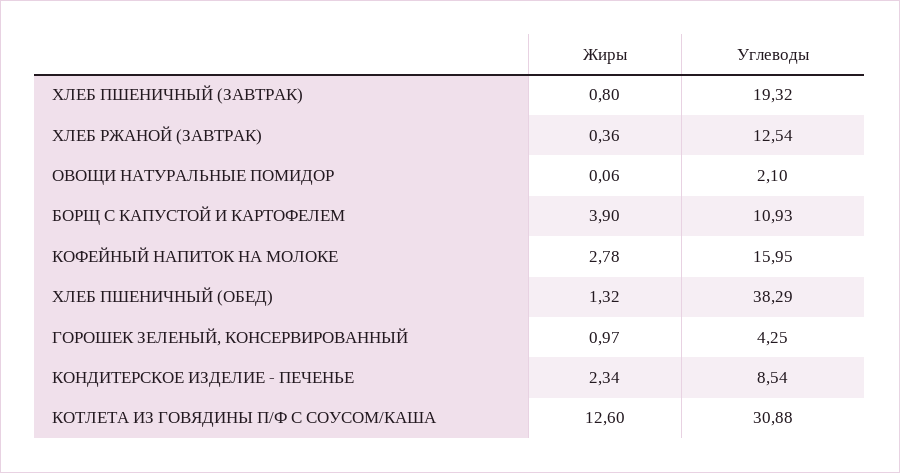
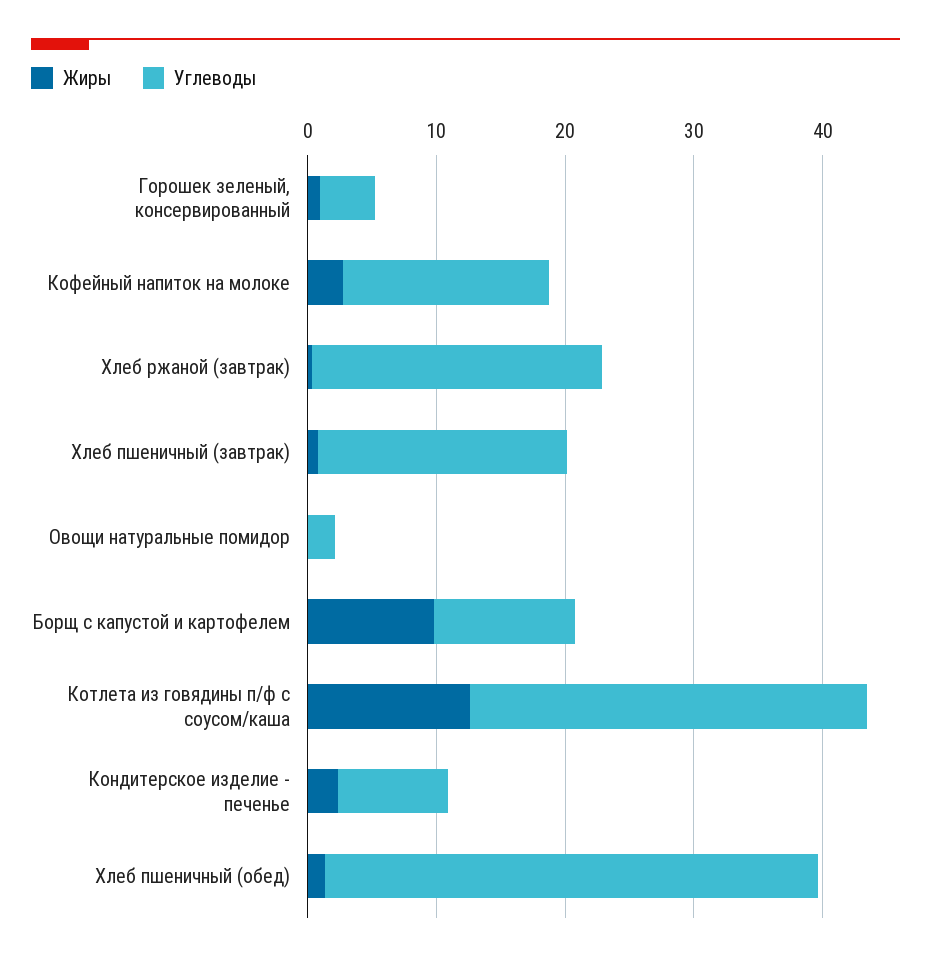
Углеводы, ХЛЕБ РЖАНОЙ (ЗАВТРАК): 12.54 -> 22
Жиры, БОРЩ С КАПУСТОЙ И КАРТОФЕЛЕМ: 3.9 -> 10

